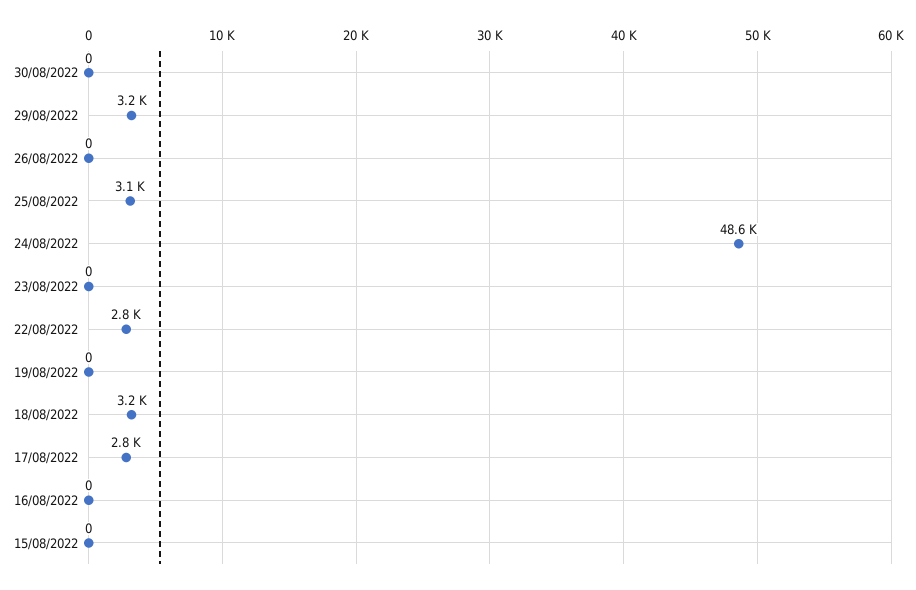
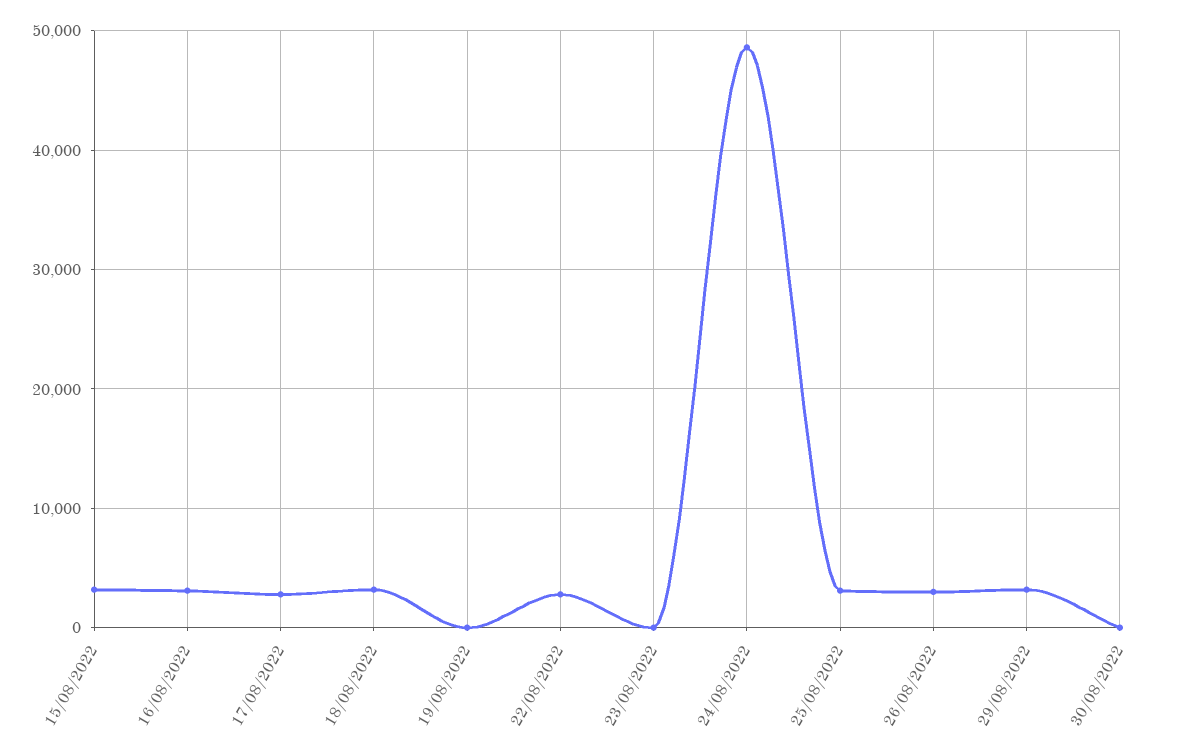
26/08/2022: 0 -> 3000
16/08/2022: 0 -> 3000
15/08/2022: 0 -> 3000

